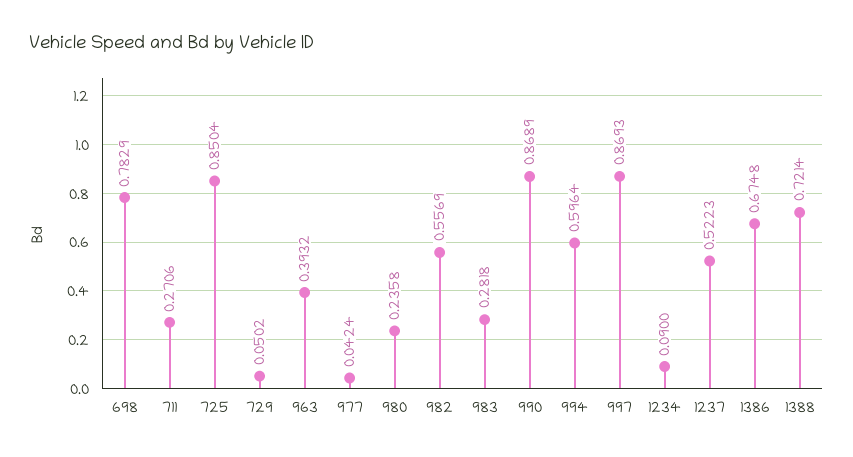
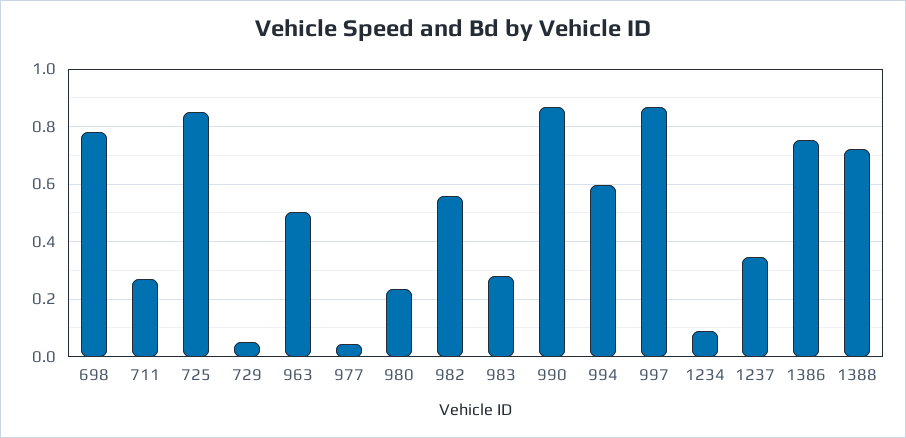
963: 0.3932 -> 0.5
1237: 0.5223 -> 0.35
1386: 0.6748 -> 0.75

